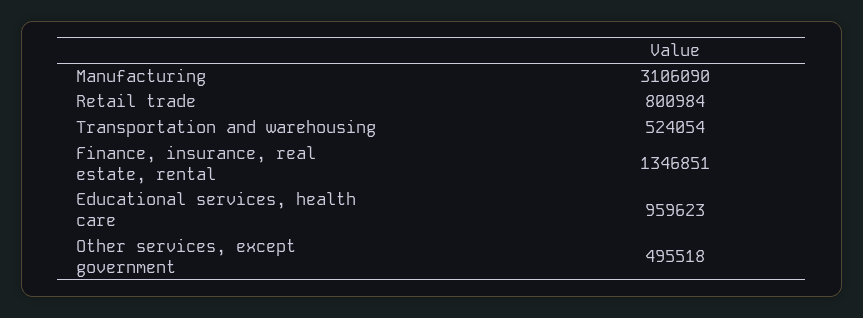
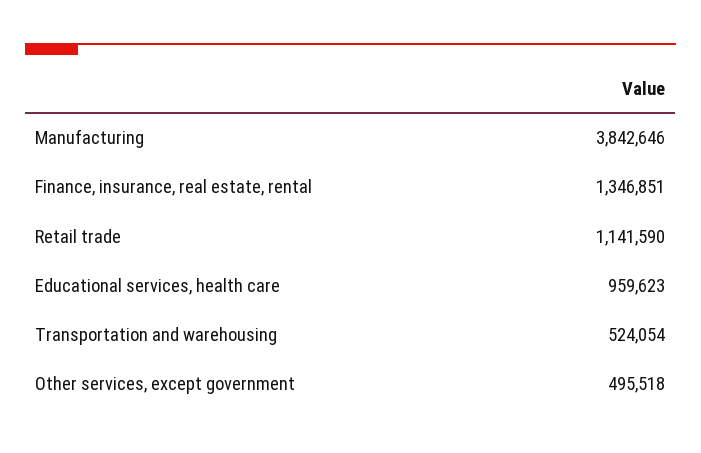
Manufacturing: 3106090 -> 3842646
Retail trade: 800984 -> 1141590

